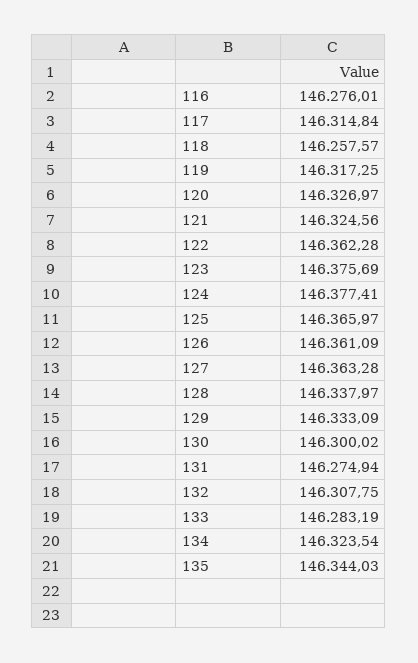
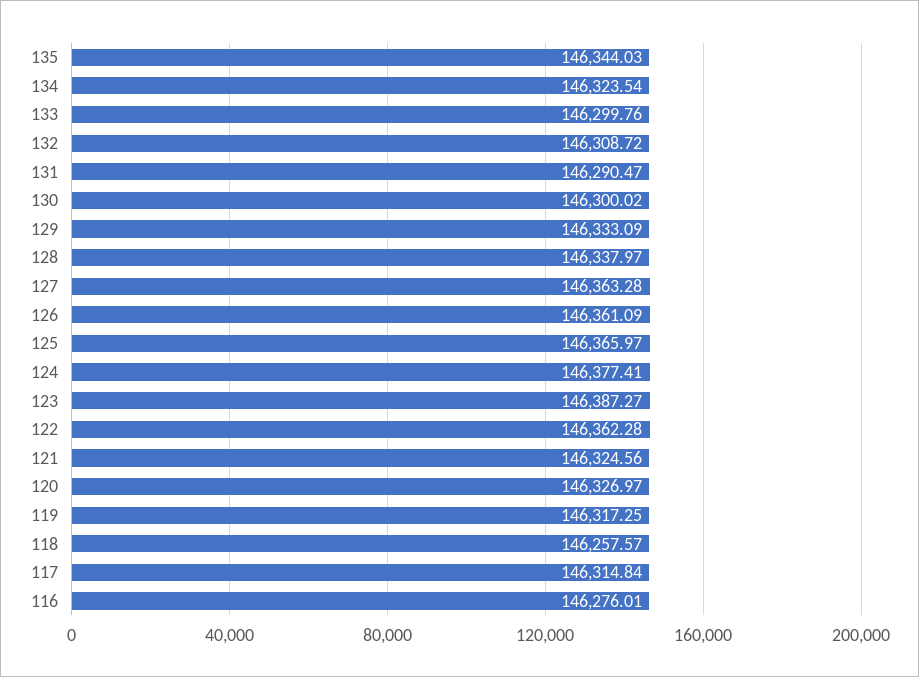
123: 146375.69 -> 146387.27
131: 146274.94 -> 146290.47
132: 146307.75 -> 146308.72
133: 146283.19 -> 146299.76

